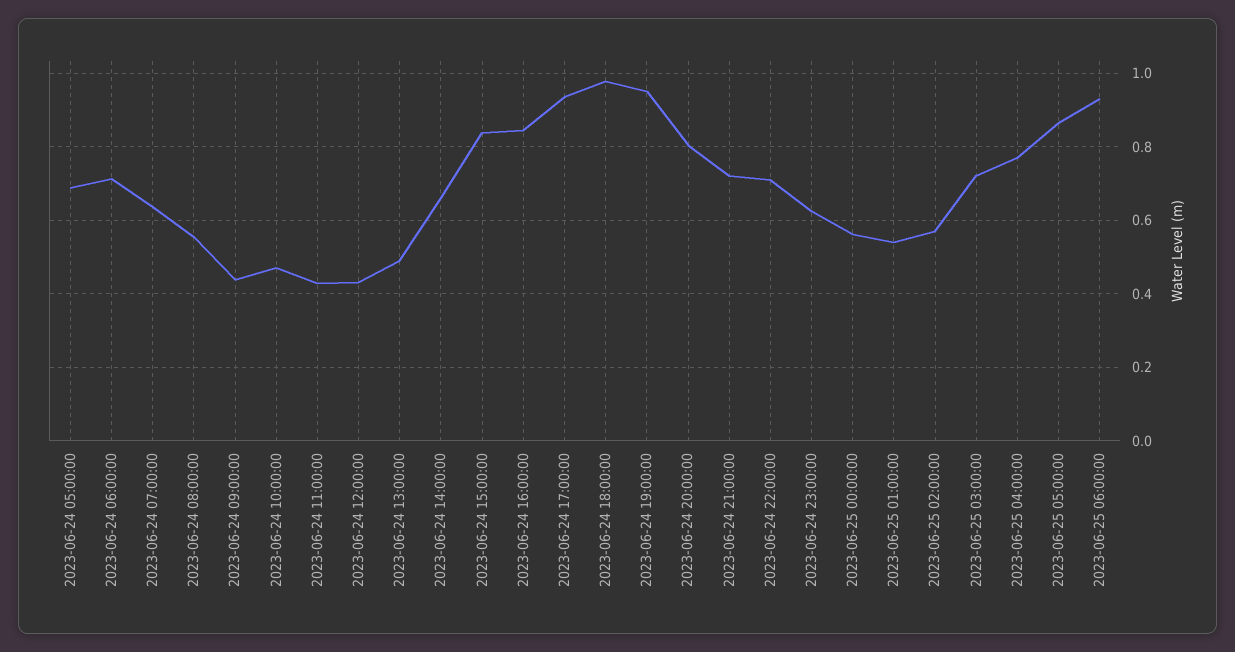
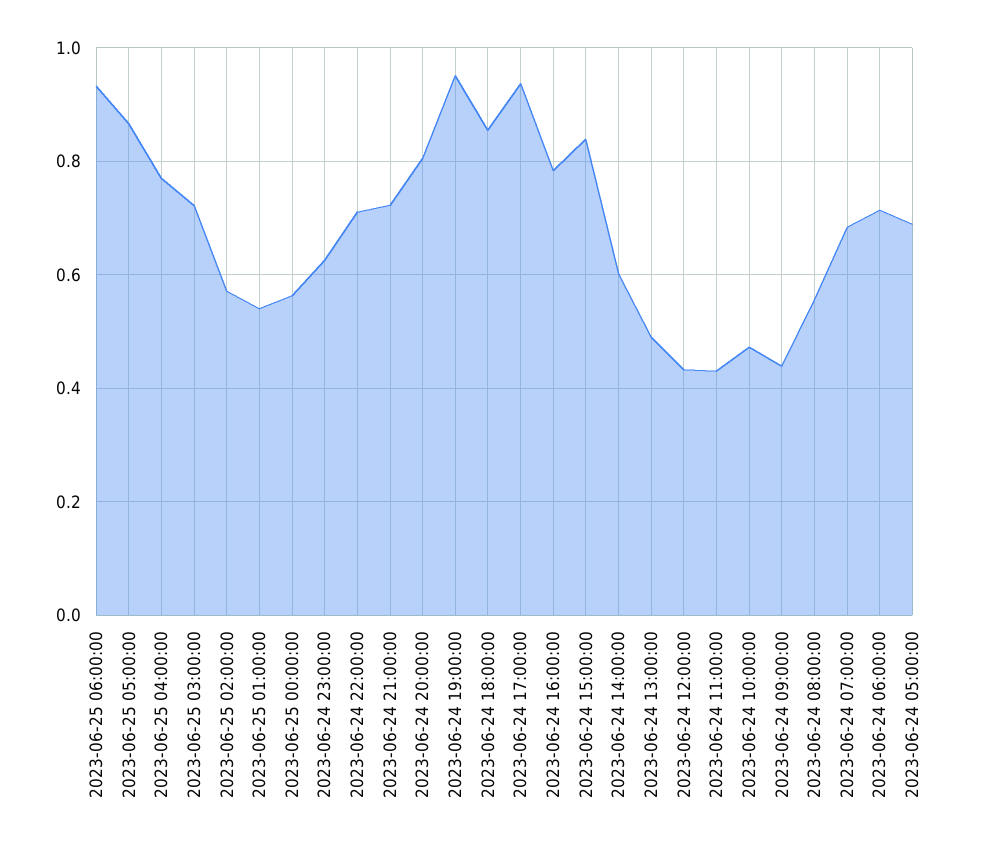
2023-06-24 07:00:00: 0.64 -> 0.68
2023-06-24 14:00:00: 0.66 -> 0.6
2023-06-24 16:00:00: 0.84 -> 0.78
2023-06-24 18:00:00: 0.98 -> 0.86

